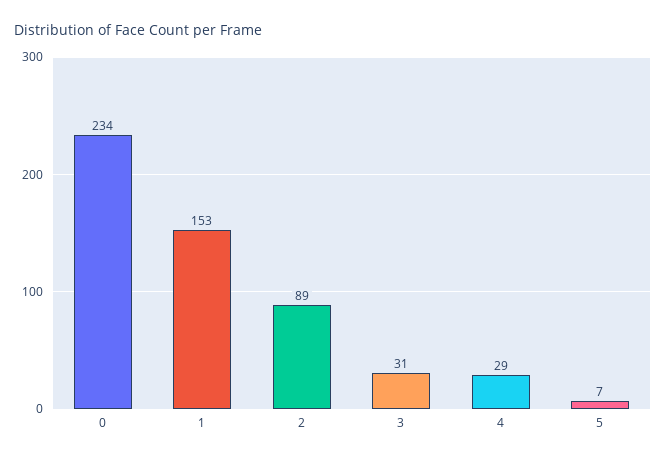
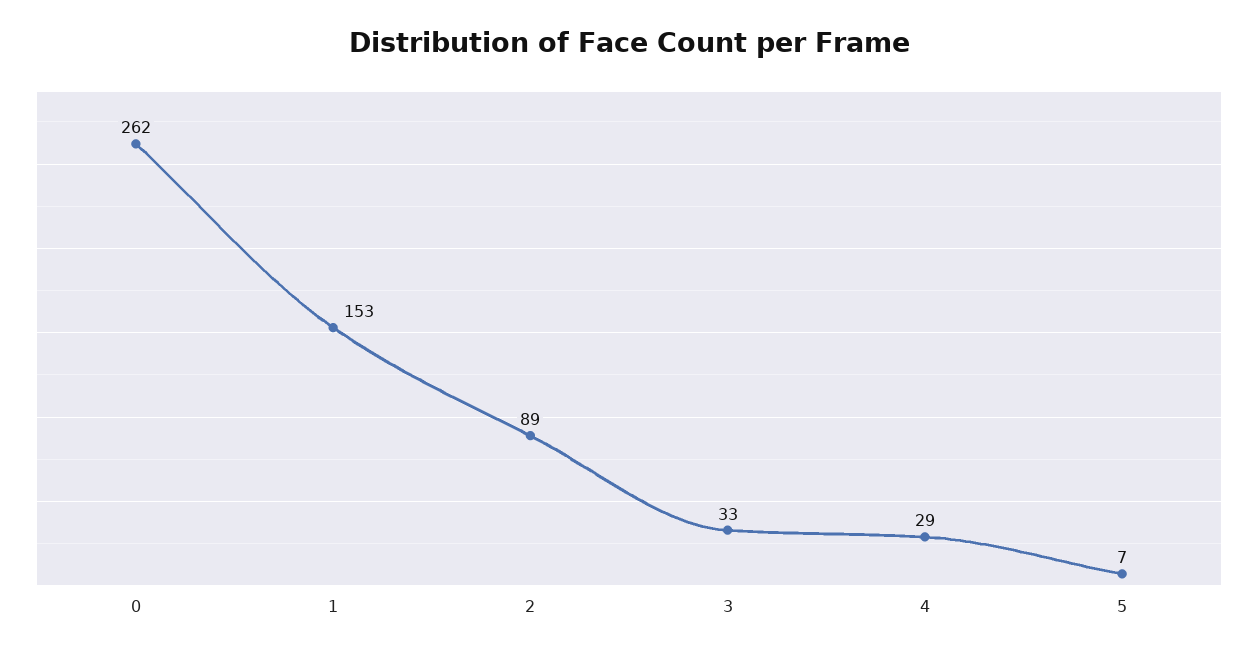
0: 234 -> 262
3: 31 -> 33

